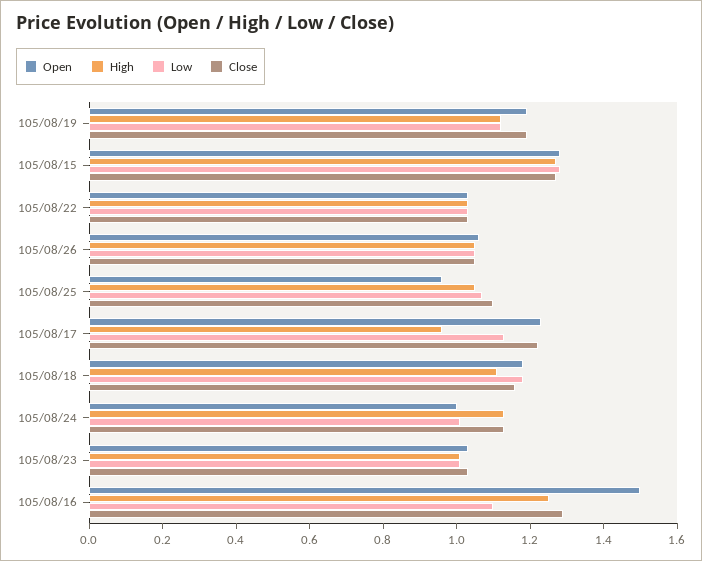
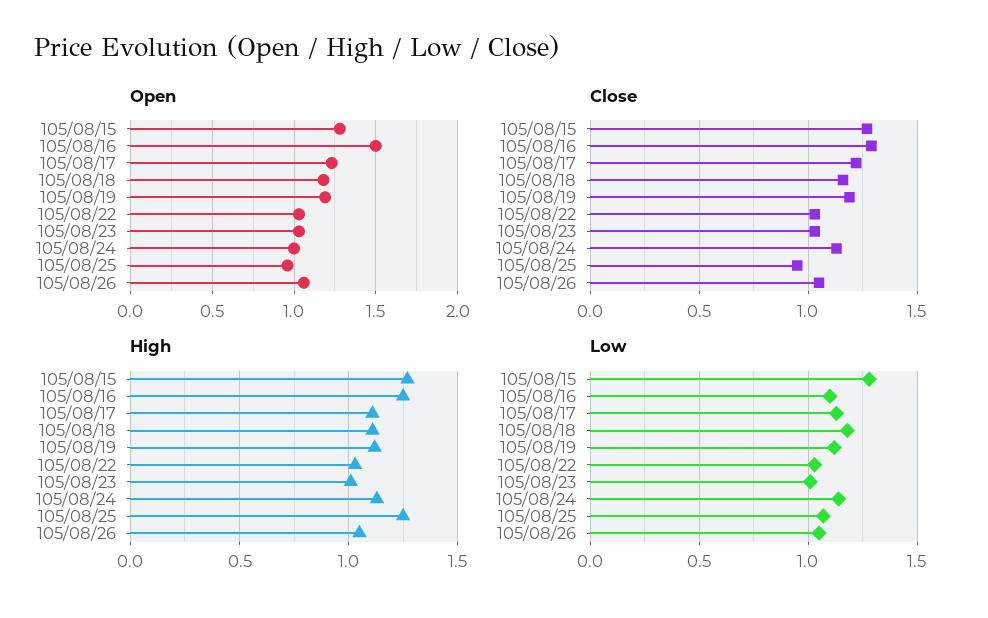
High, 105/08/25: 1.05 -> 1.25
Close, 105/08/25: 1.1 -> 0.95
High, 105/08/17: 0.95 -> 1.1
Low, 105/08/24: 1 -> 1.15

